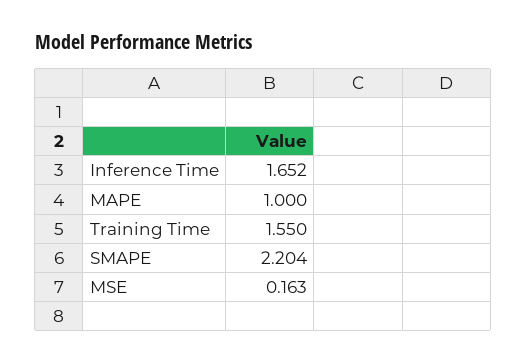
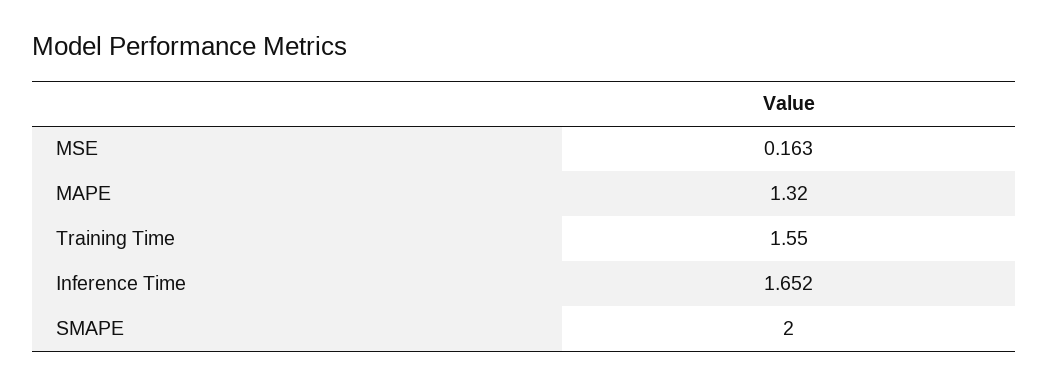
MAPE: 1 -> 1.32
SMAPE: 2.204 -> 2

